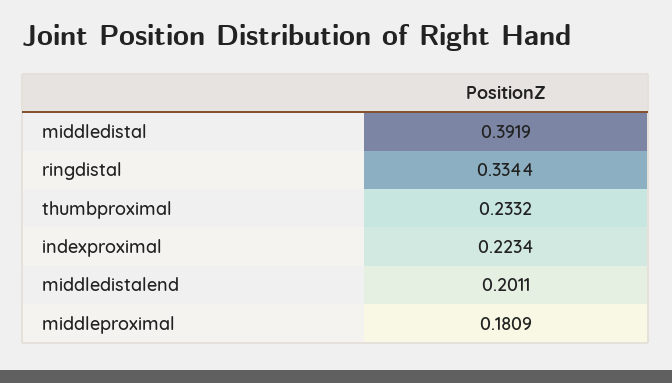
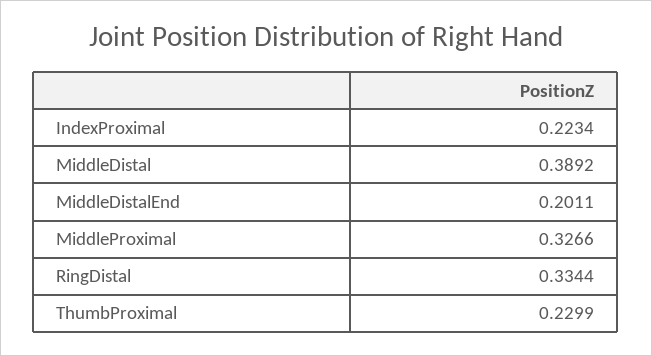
middledistal: 0.3919 -> 0.3892
thumbproximal: 0.2332 -> 0.2299
middleproximal: 0.1809 -> 0.3266

